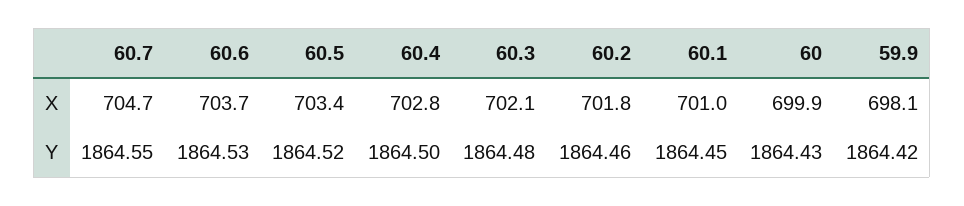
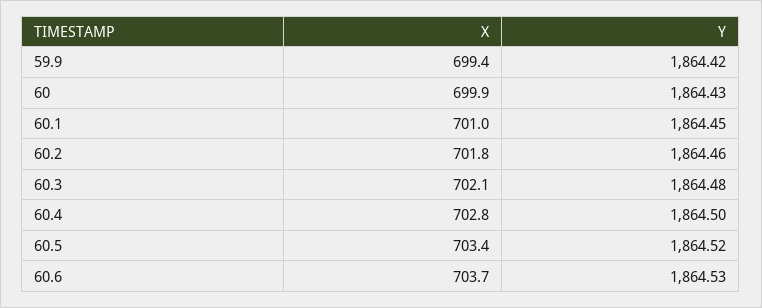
60.7, X: 704.7 -> none
59.9, X: 698.1 -> 699.4
60.7, Y: 1864.55 -> none

